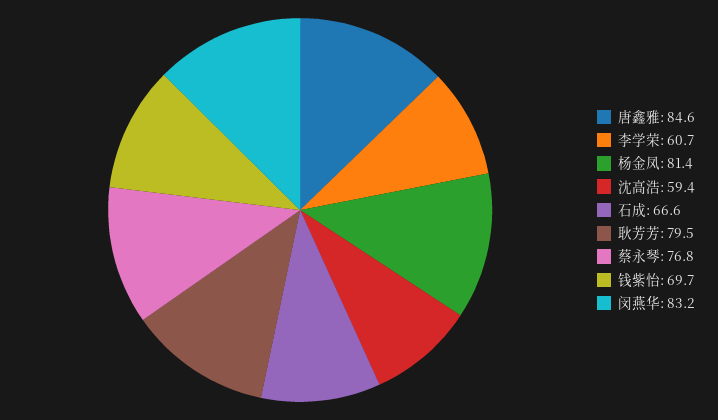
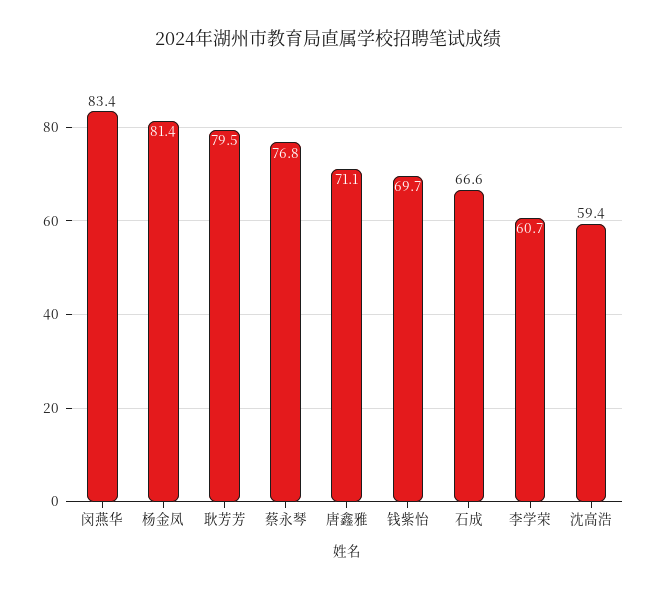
唐鑫雅: 84.6 -> 71.1
闵燕华: 83.2 -> 83.4

